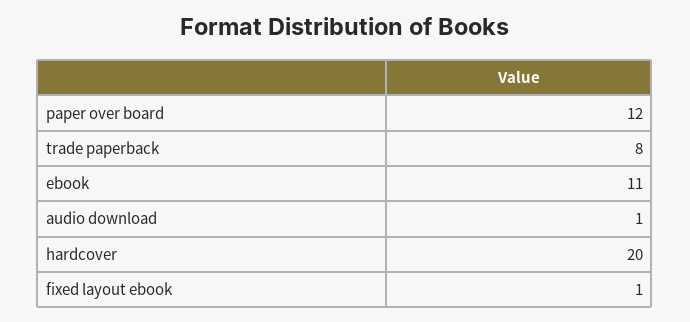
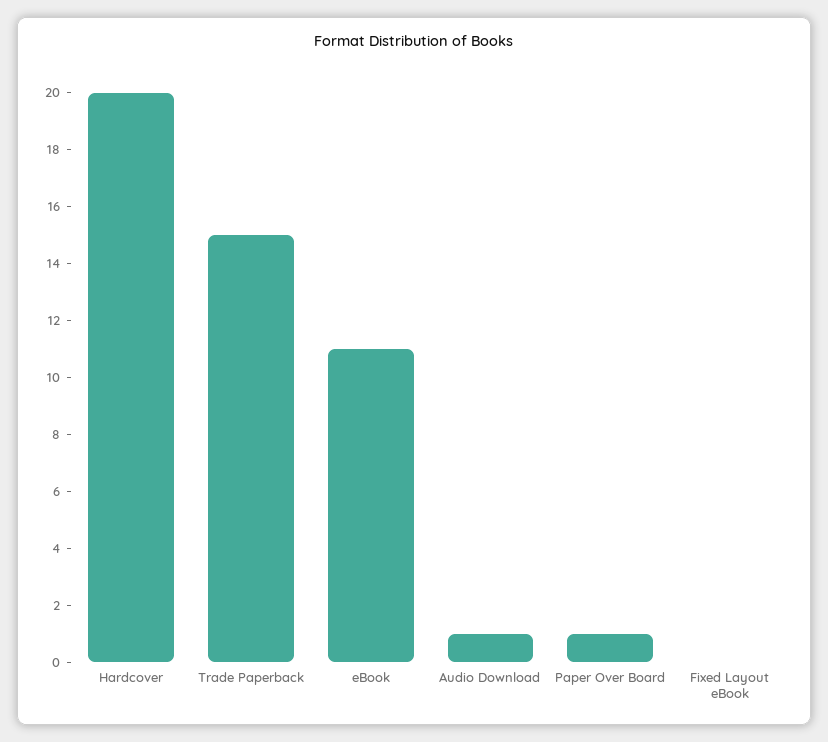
paper over board: 12 -> 1
trade paperback: 8 -> 15
fixed layout ebook: 1 -> 0

